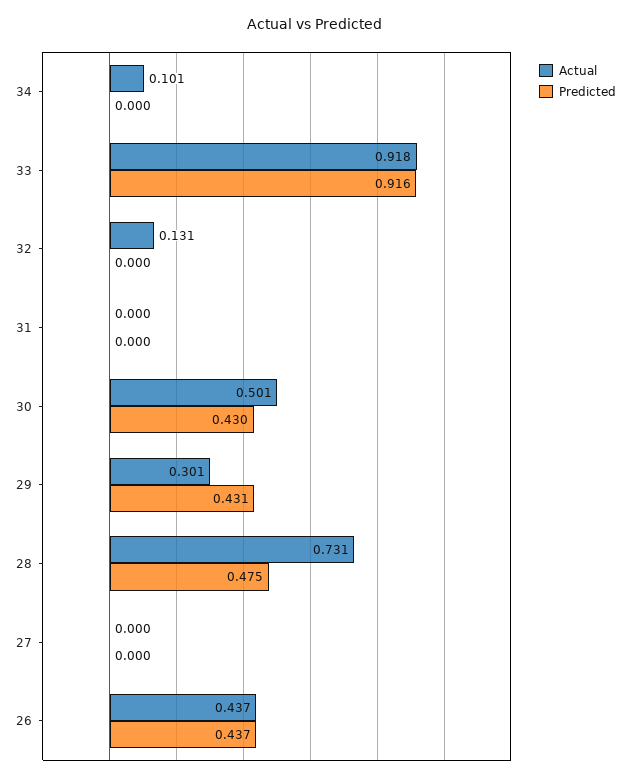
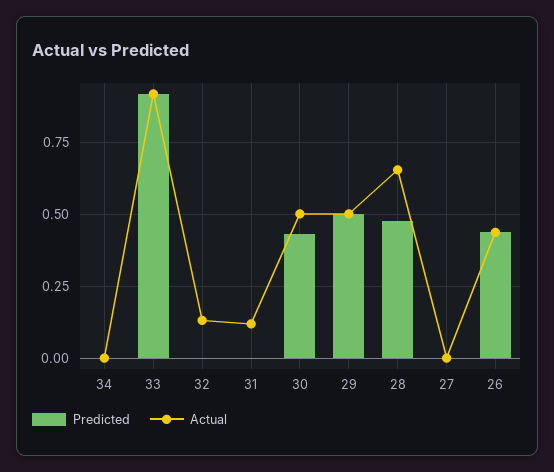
Actual, 34: 0.101 -> 0
Actual, 31: 0 -> 0.125
Actual, 29: 0.301 -> 0.5
Predicted, 29: 0.431 -> 0.5
Actual, 28: 0.731 -> 0.65

